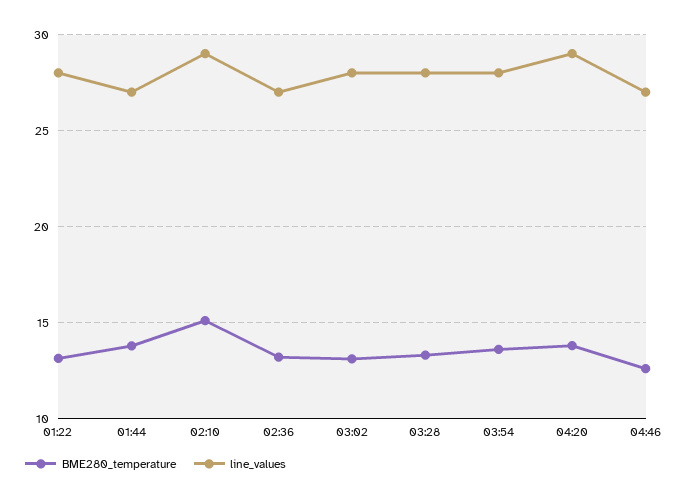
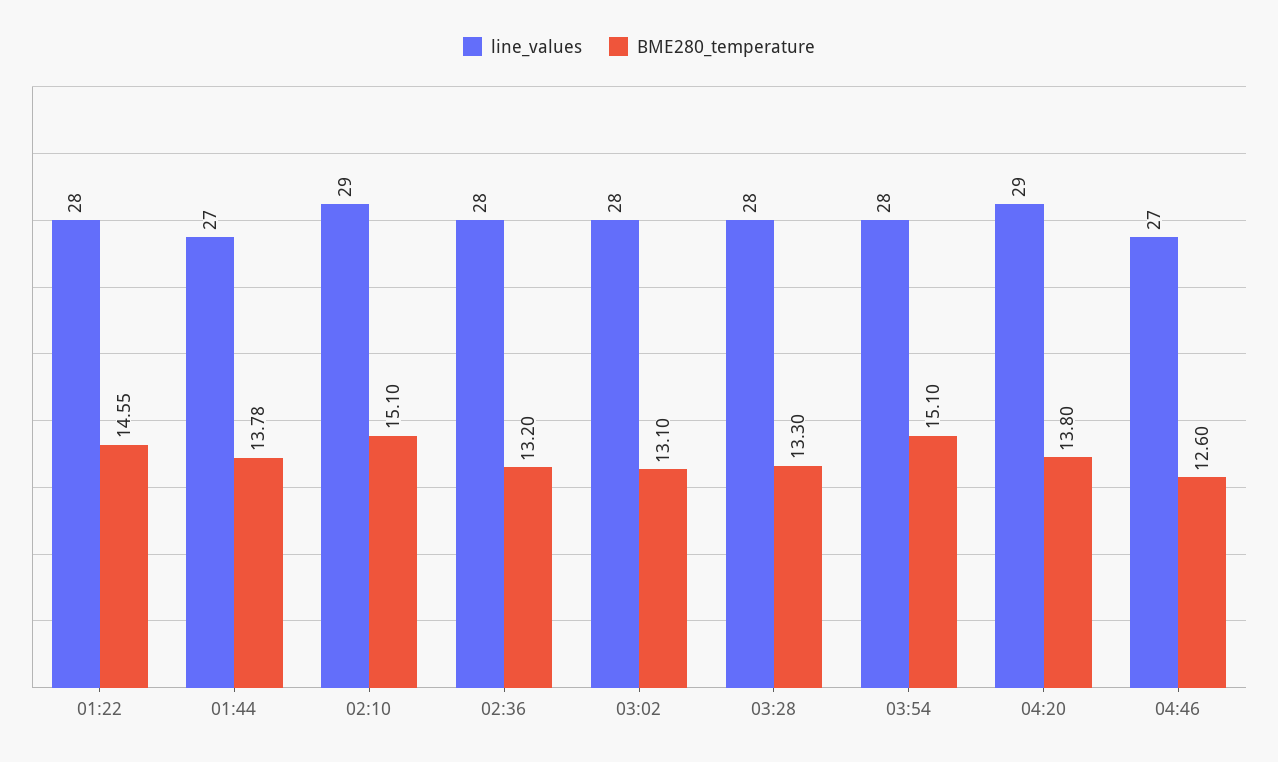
BME280_temperature, 01:22: 13 -> 14.55
line_values, 02:36: 27 -> 28
BME280_temperature, 03:54: 13.5 -> 15.1

